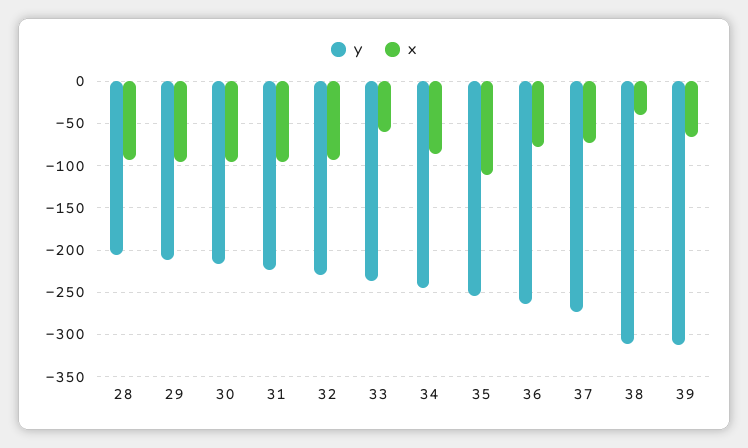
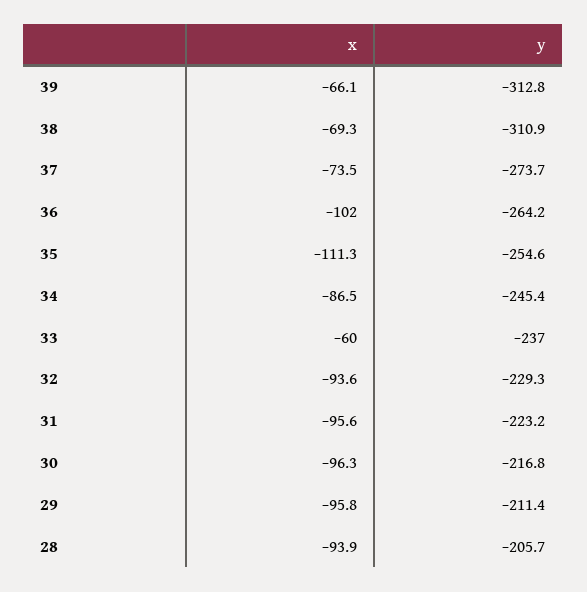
x, 36: -80 -> -102
x, 38: -40 -> -69.3

